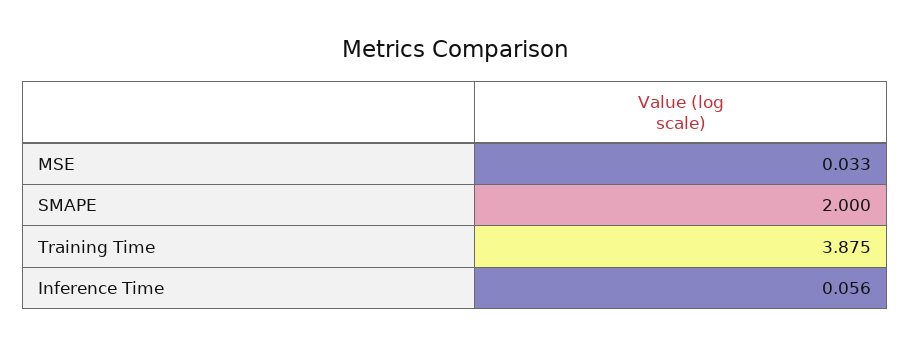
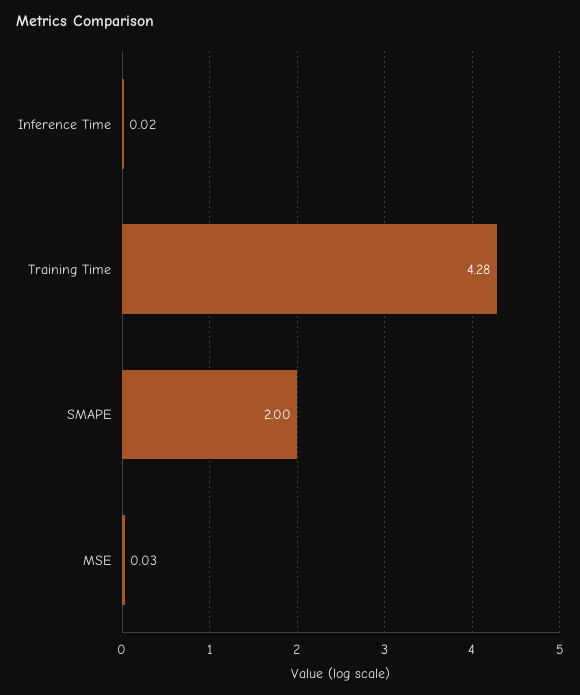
Training Time: 3.875 -> 4.28
Inference Time: 0.056 -> 0.02

